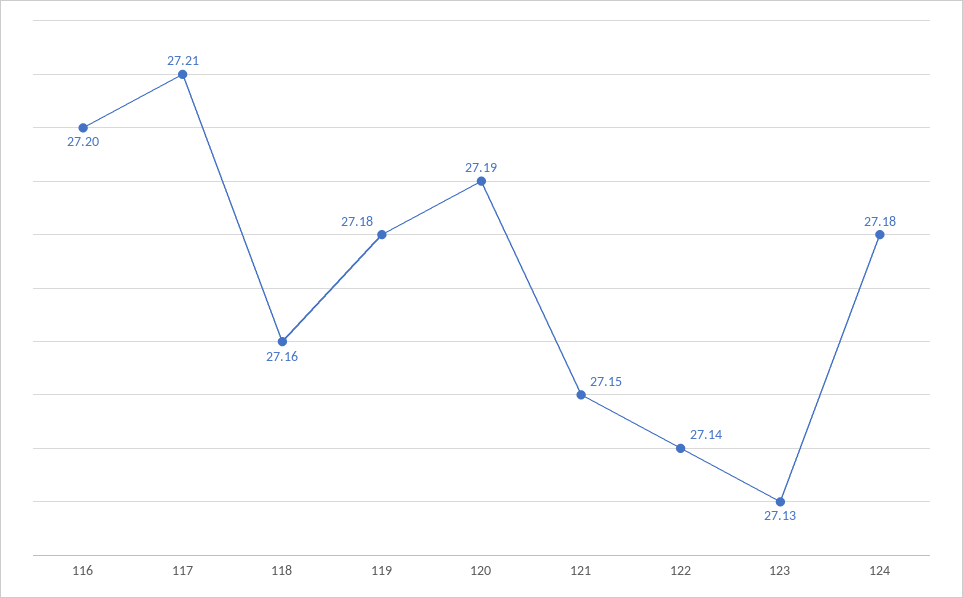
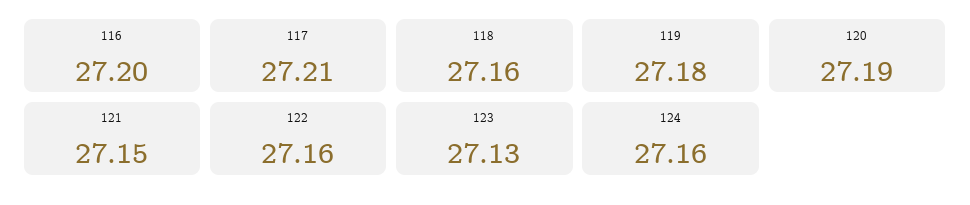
122: 27.14 -> 27.16
124: 27.18 -> 27.16

